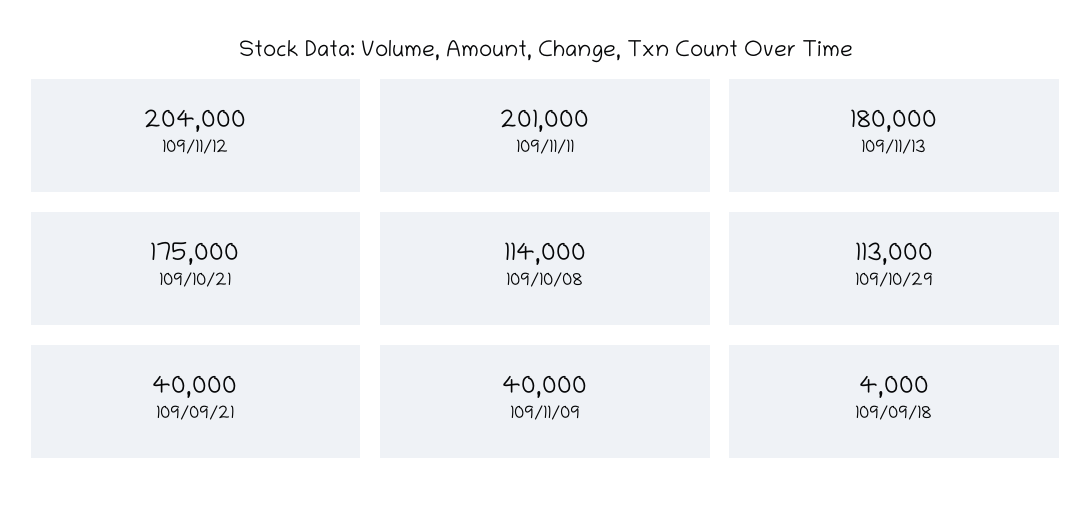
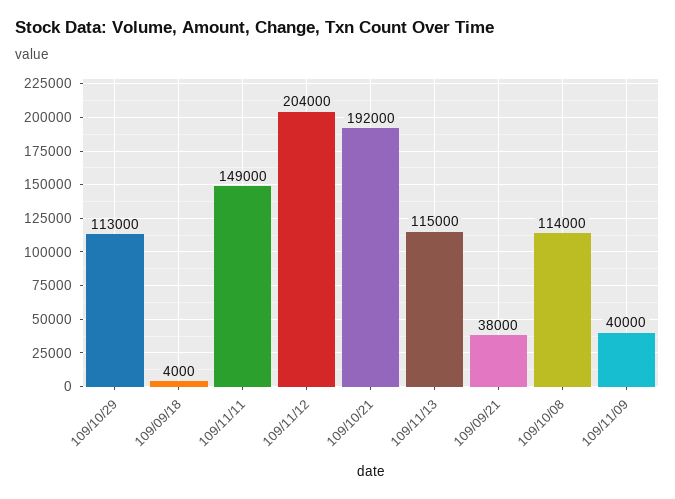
109/11/11: 201000 -> 149000
109/11/13: 180000 -> 115000
109/10/21: 175000 -> 192000
109/09/21: 40000 -> 38000

